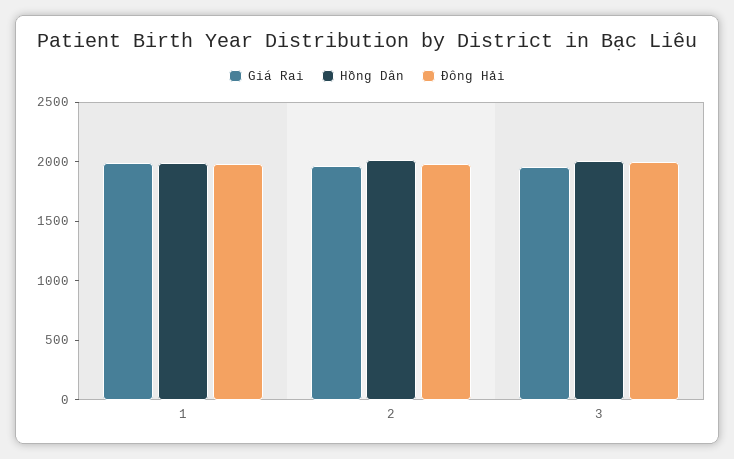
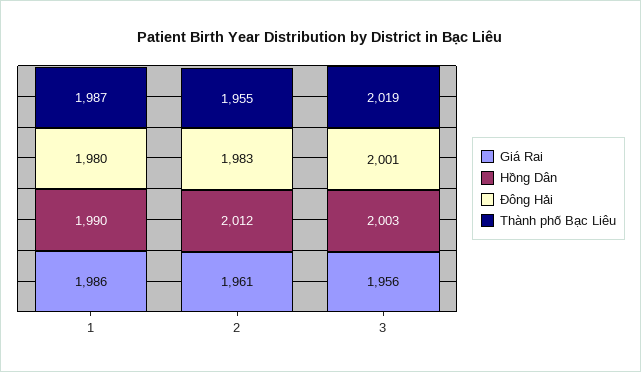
Thành phố Bạc Liêu, 1: none -> 1987
Thành phố Bạc Liêu, 2: none -> 1955
Thành phố Bạc Liêu, 3: none -> 2019

